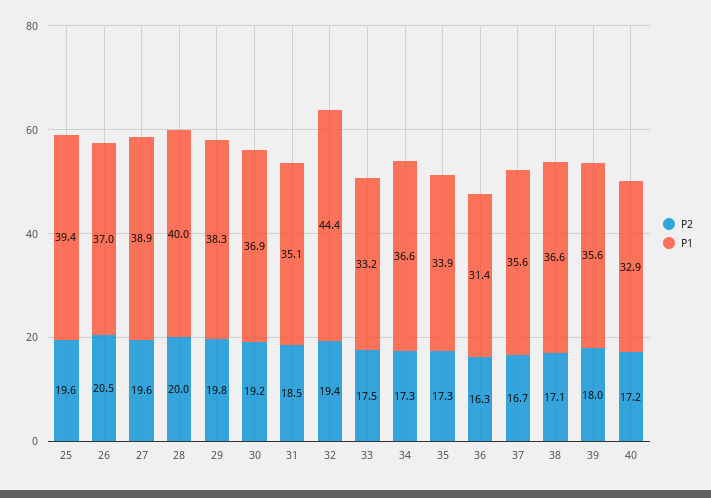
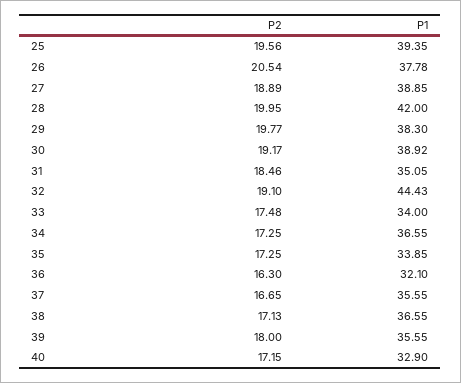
P1, 26: 37 -> 37.78
P2, 27: 19.6 -> 18.89
P1, 28: 40 -> 42
P1, 30: 36.9 -> 38.92
P2, 32: 19.4 -> 19.1
P1, 33: 33.2 -> 34
P1, 36: 31.4 -> 32.1

